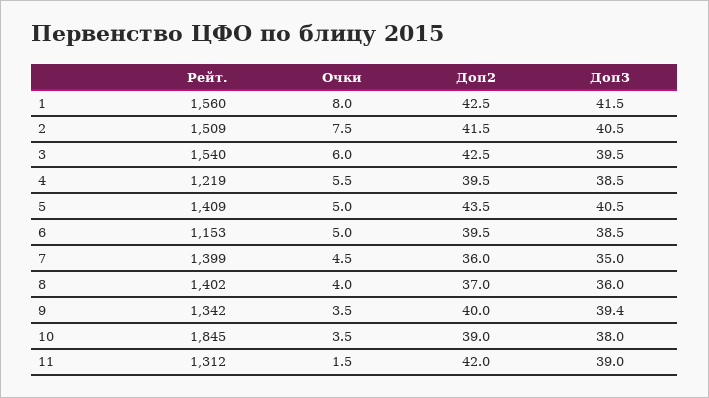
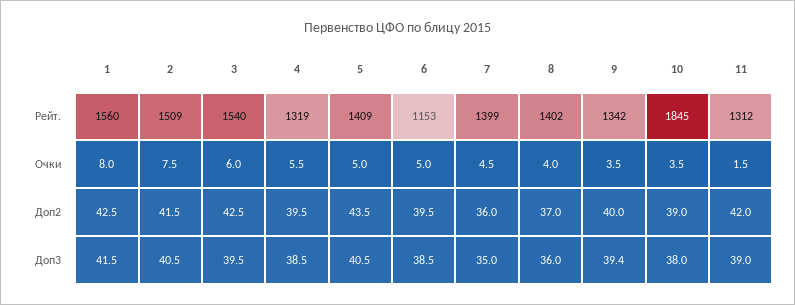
Рейт., 4: 1219 -> 1319

